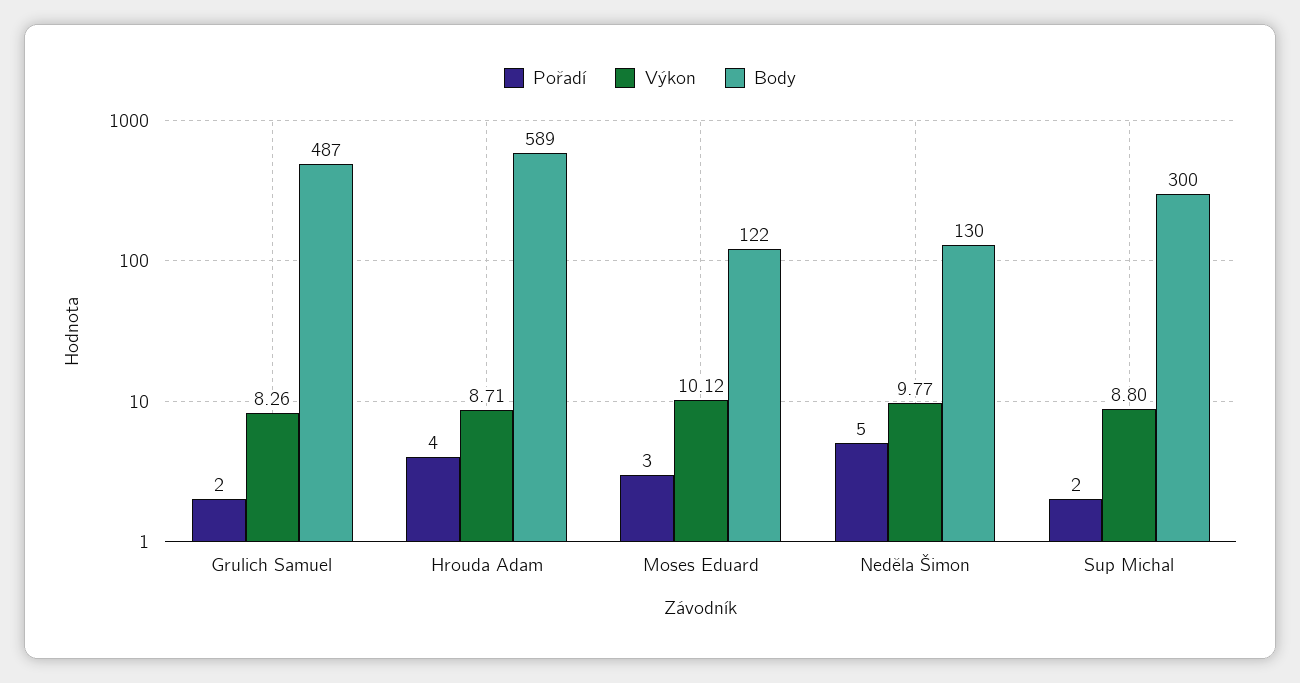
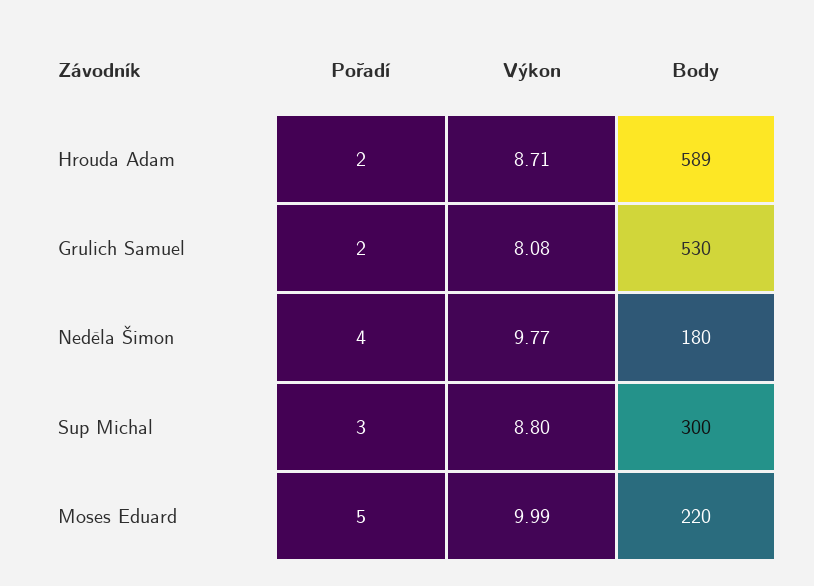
Výkon, Grulich Samuel: 8.26 -> 8.08
Body, Grulich Samuel: 487 -> 530
Pořadí, Hrouda Adam: 4 -> 2
Pořadí, Moses Eduard: 3 -> 5
Výkon, Moses Eduard: 10.12 -> 9.99
Body, Moses Eduard: 122 -> 220
Pořadí, Neděla Šimon: 5 -> 4
Body, Neděla Šimon: 130 -> 180
Pořadí, Sup Michal: 2 -> 3

